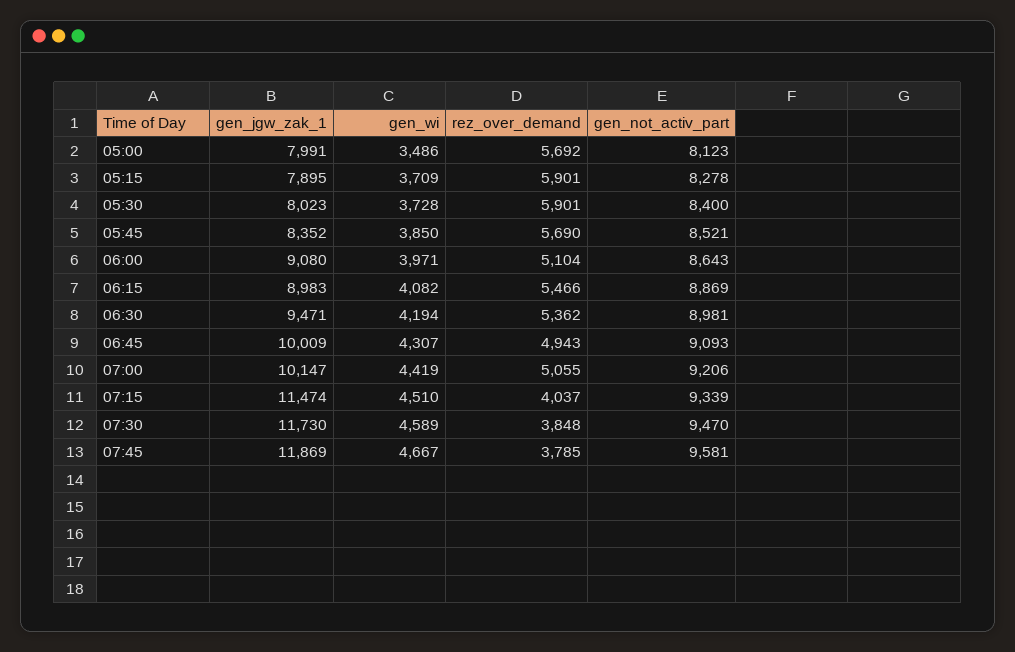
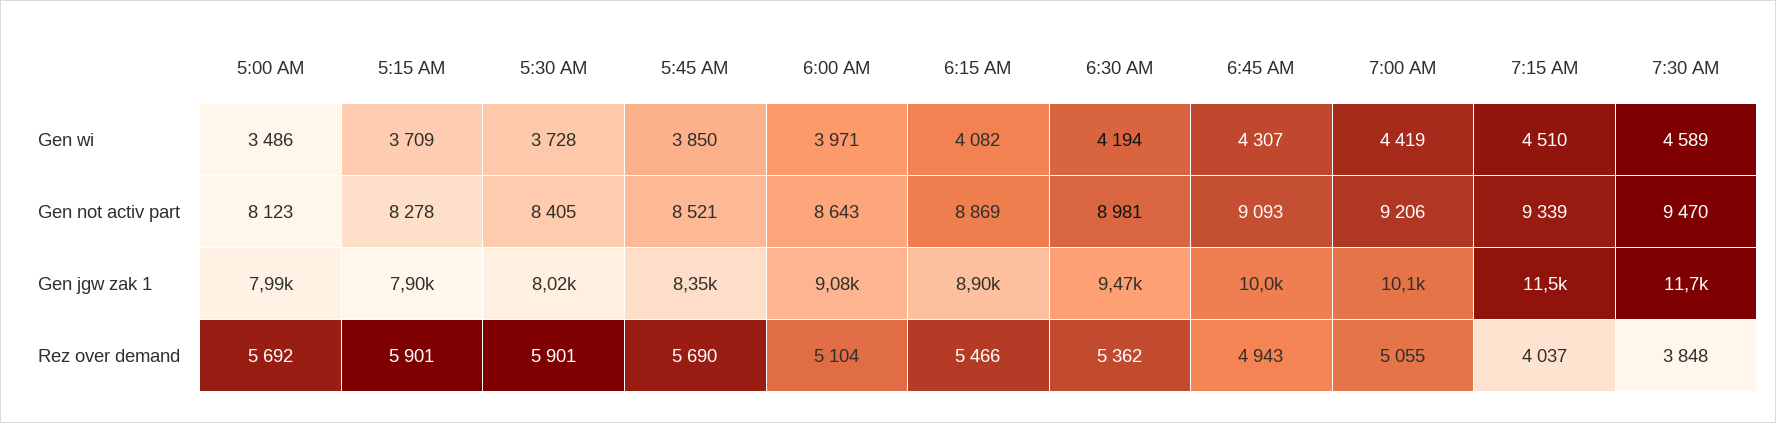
gen_not_activ_part, 05:30: 8400 -> 8405
gen_jgw_zak_1, 06:15: 8983 -> 8900
gen_jgw_zak_1, 07:45: 11869 -> none
gen_wi, 07:45: 4667 -> none
rez_over_demand, 07:45: 3785 -> none
gen_not_activ_part, 07:45: 9581 -> none

